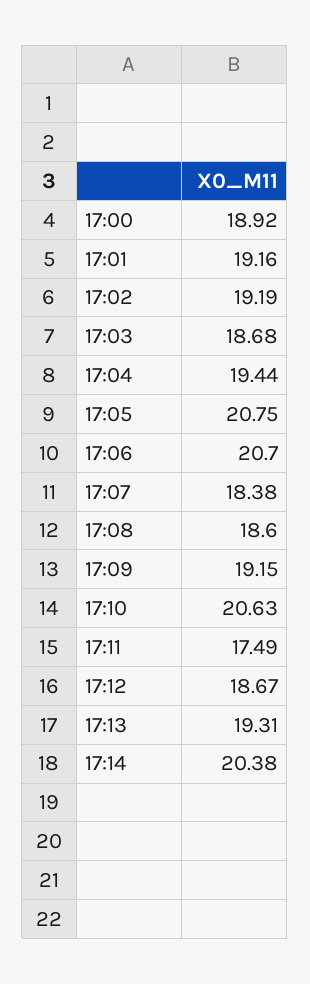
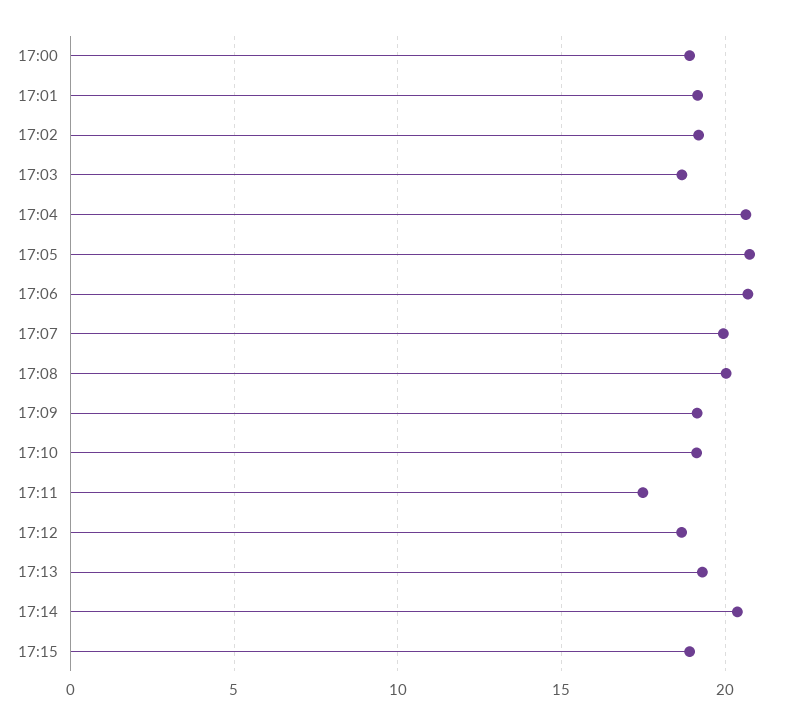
17:04: 19.44 -> 20.5
17:07: 18.38 -> 20
17:08: 18.6 -> 20
17:10: 20.63 -> 19
17:15: none -> 19

